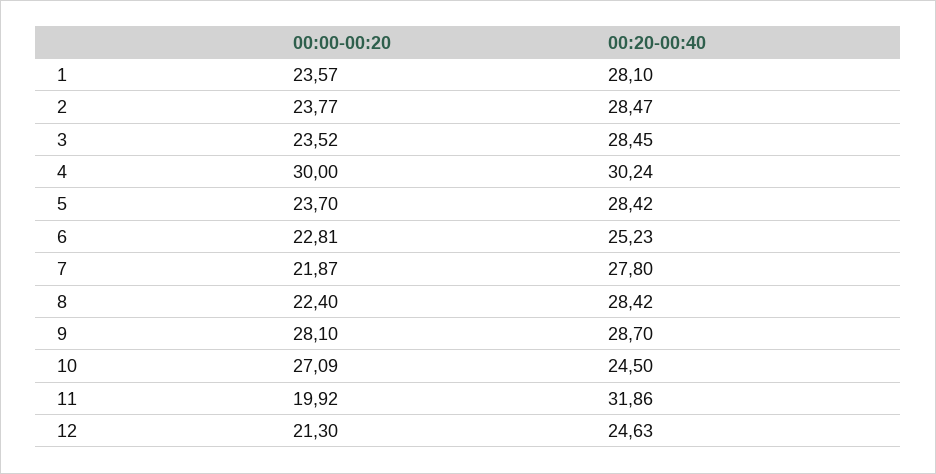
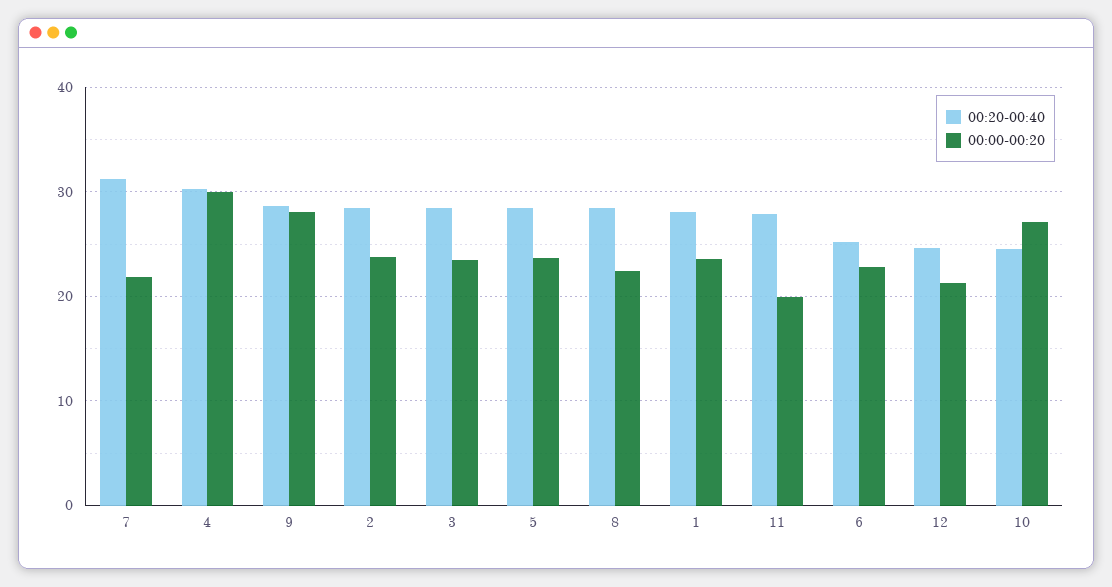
00:20-00:40, 7: 27.8 -> 31
00:20-00:40, 11: 31.86 -> 28

